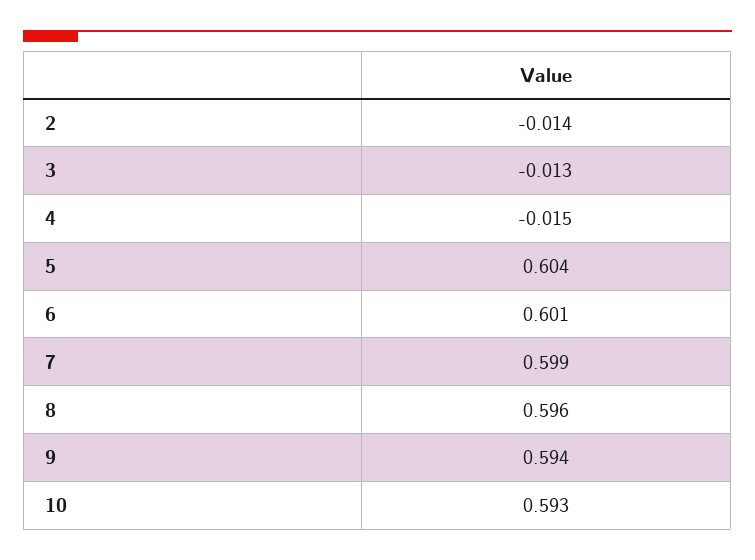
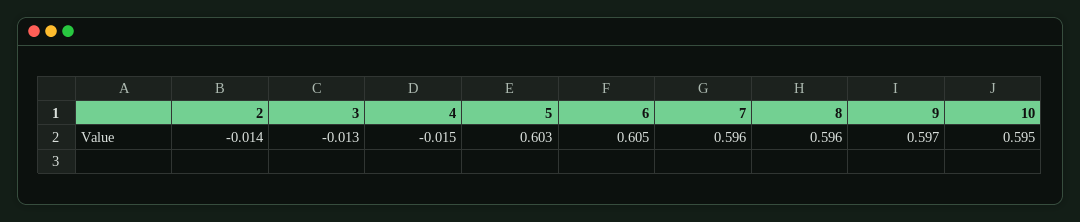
5: 0.604 -> 0.603
6: 0.601 -> 0.605
7: 0.599 -> 0.596
9: 0.594 -> 0.597
10: 0.593 -> 0.595

